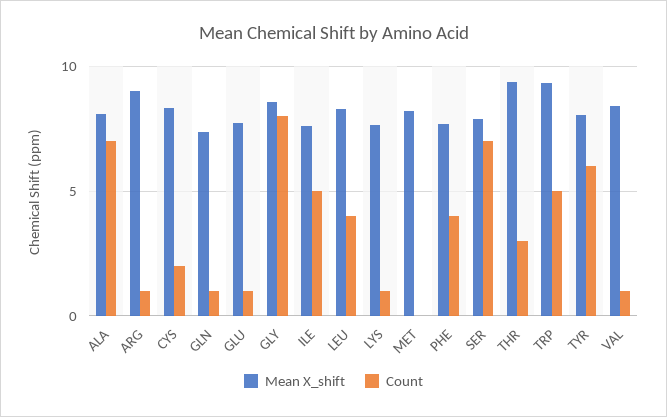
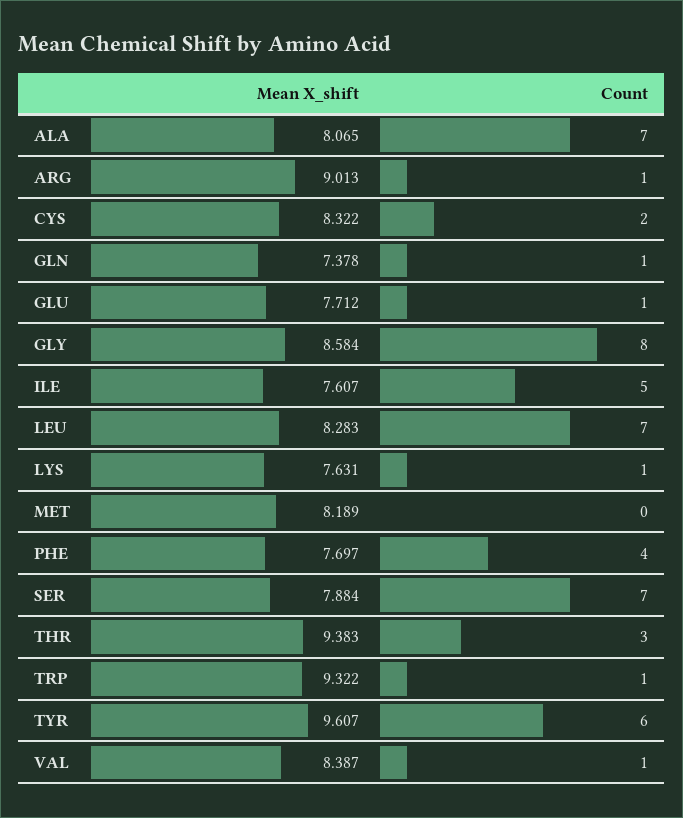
Count, LEU: 4 -> 7
Count, TRP: 5 -> 1
Mean X_shift, TYR: 8 -> 9.607

